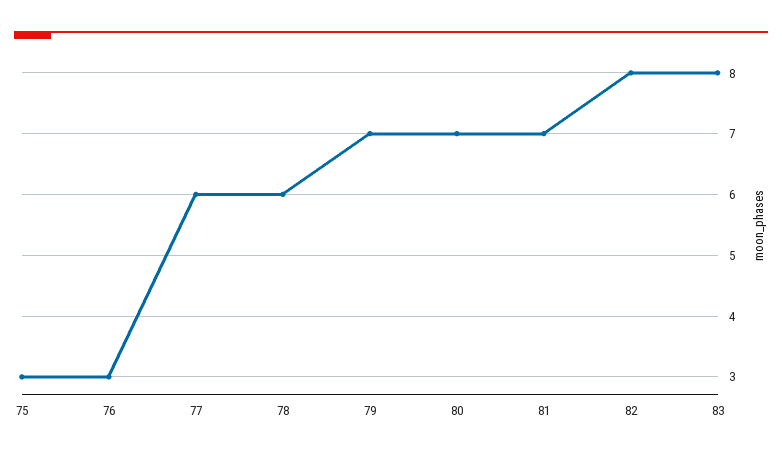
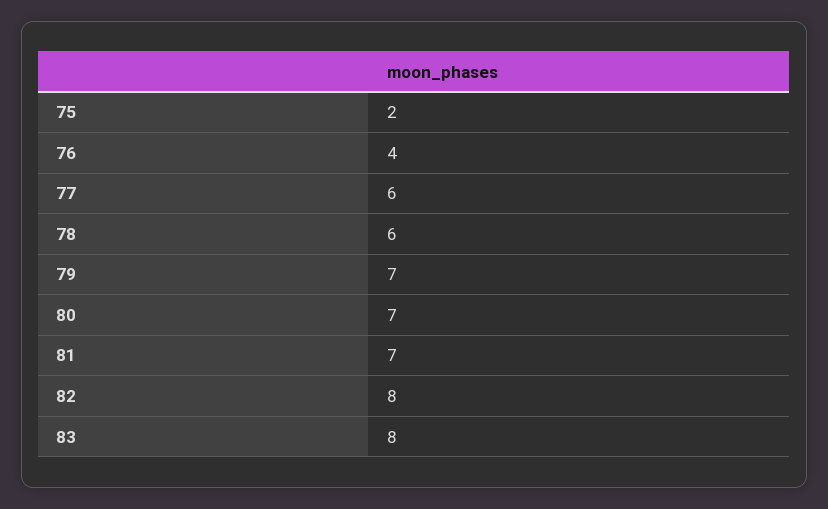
75: 3 -> 2
76: 3 -> 4

